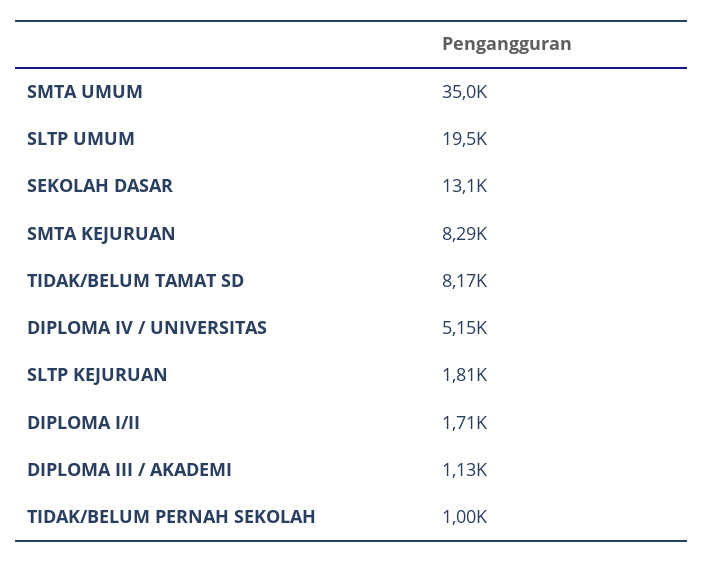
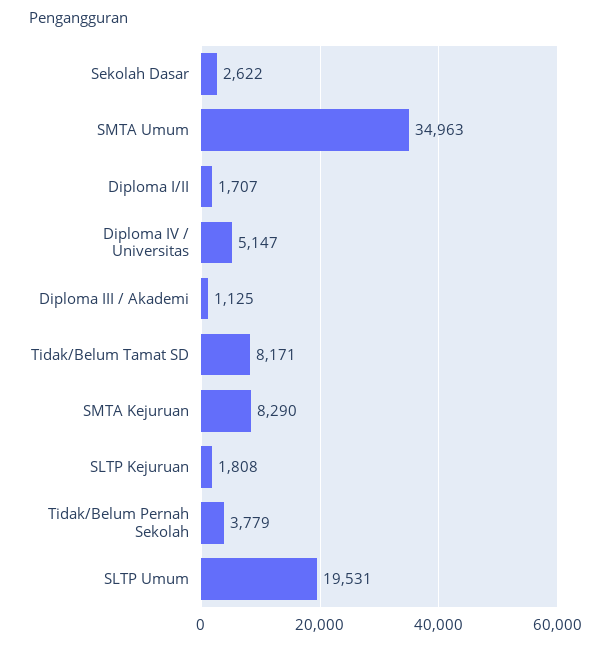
SEKOLAH DASAR: 13100 -> 2622
TIDAK/BELUM PERNAH SEKOLAH: 1000 -> 3779

